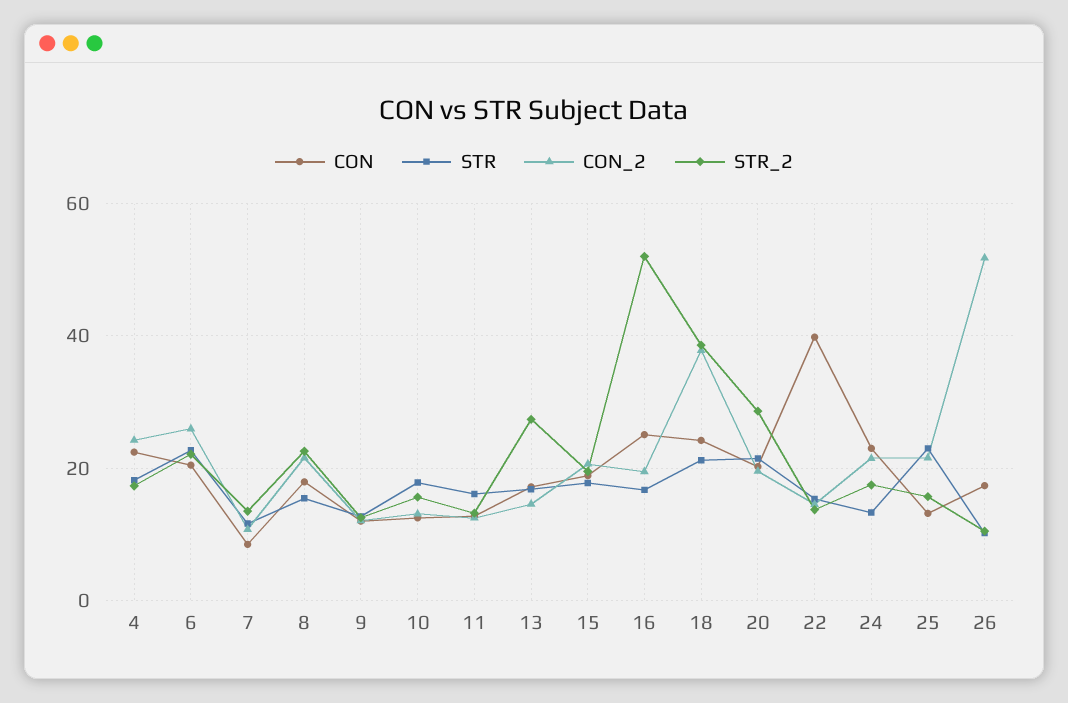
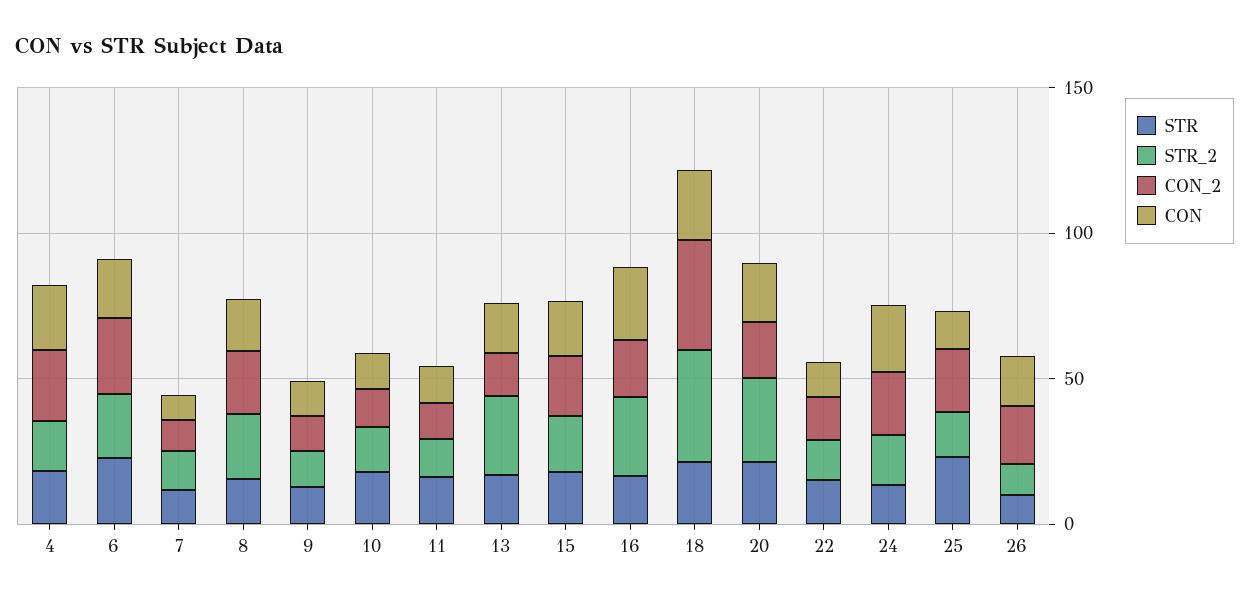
STR_2, 16: 52 -> 30
CON, 22: 40 -> 10
CON_2, 26: 52 -> 20

